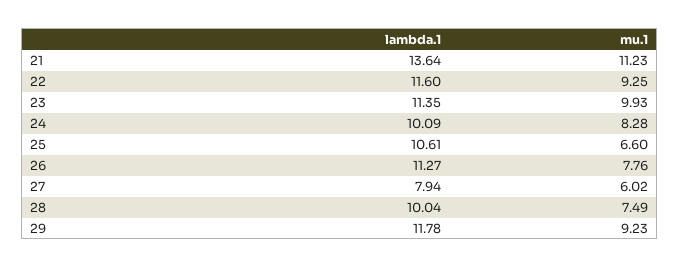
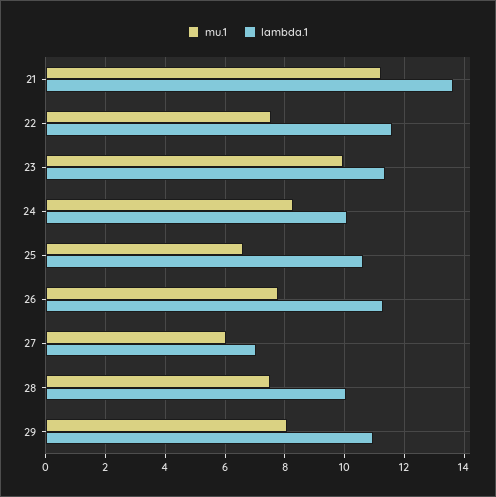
mu.1, 22: 9.25 -> 7.5
lambda.1, 27: 7.94 -> 7
lambda.1, 29: 11.78 -> 11
mu.1, 29: 9.23 -> 8

